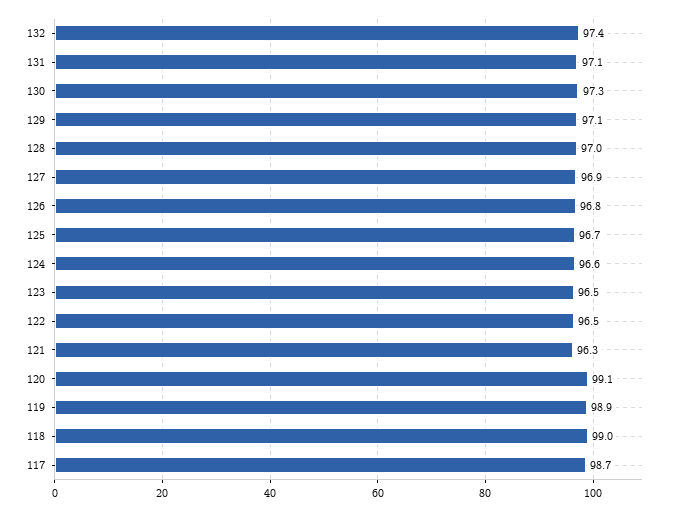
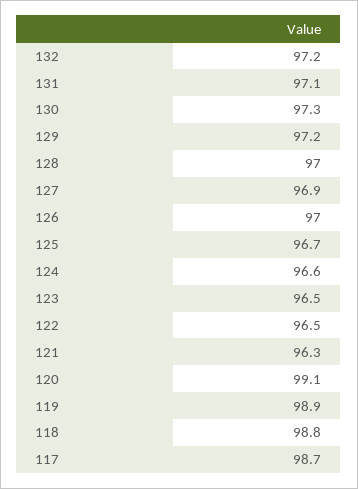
132: 97.4 -> 97.2
129: 97.1 -> 97.2
126: 96.8 -> 97
118: 99 -> 98.8

